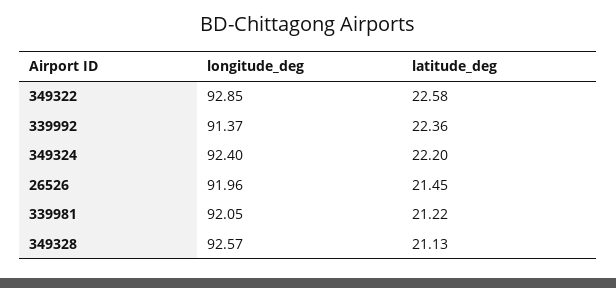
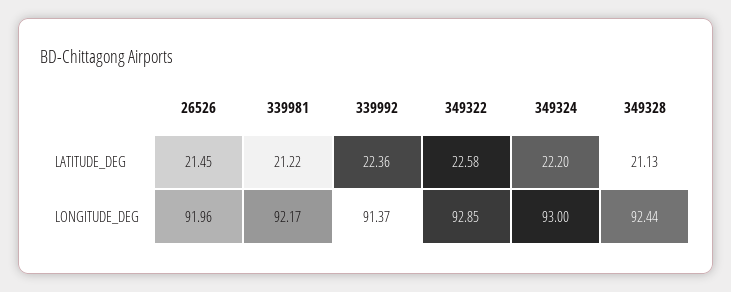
longitude_deg, 349324: 92.4 -> 93
longitude_deg, 339981: 92.05 -> 92.17
longitude_deg, 349328: 92.57 -> 92.44

